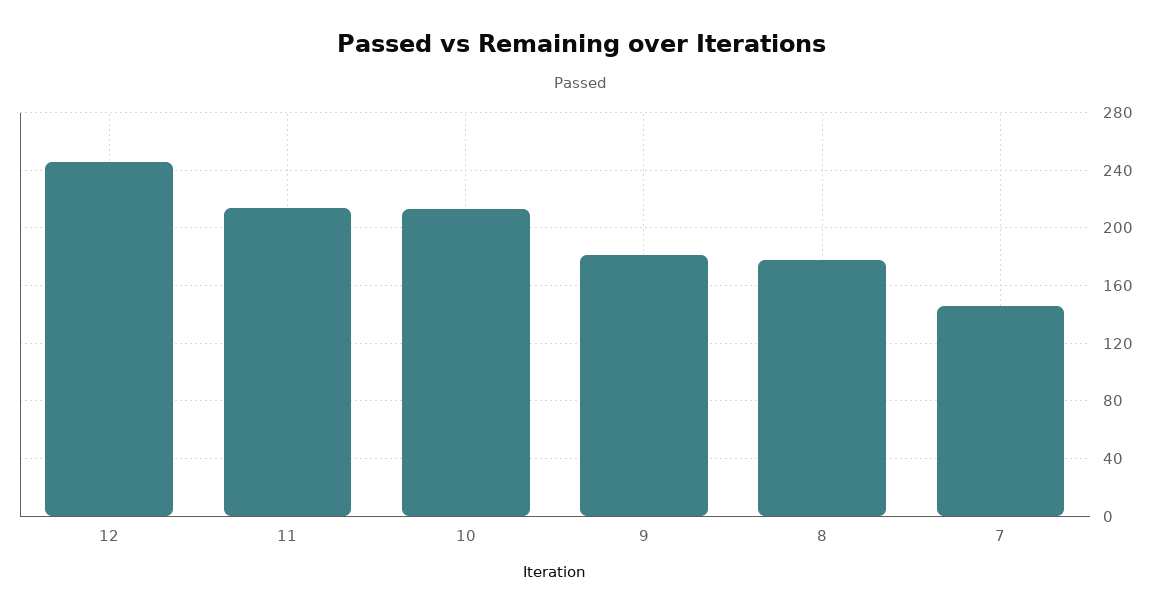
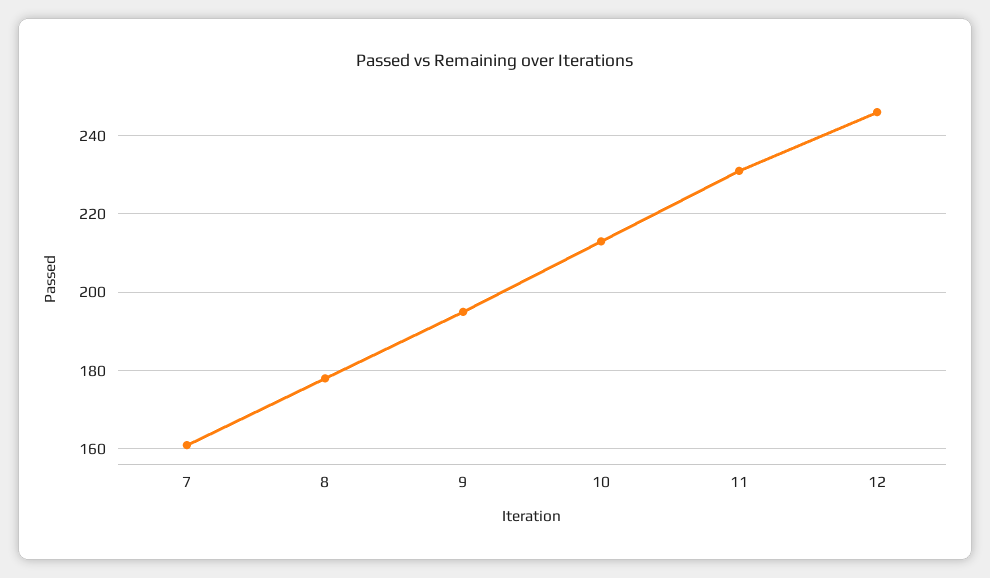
11: 215 -> 230
9: 180 -> 195
7: 145 -> 160

